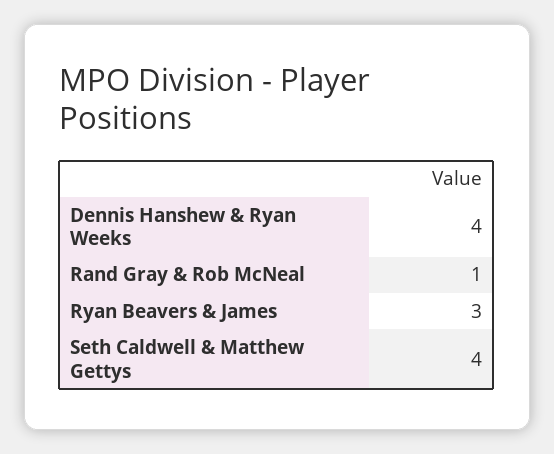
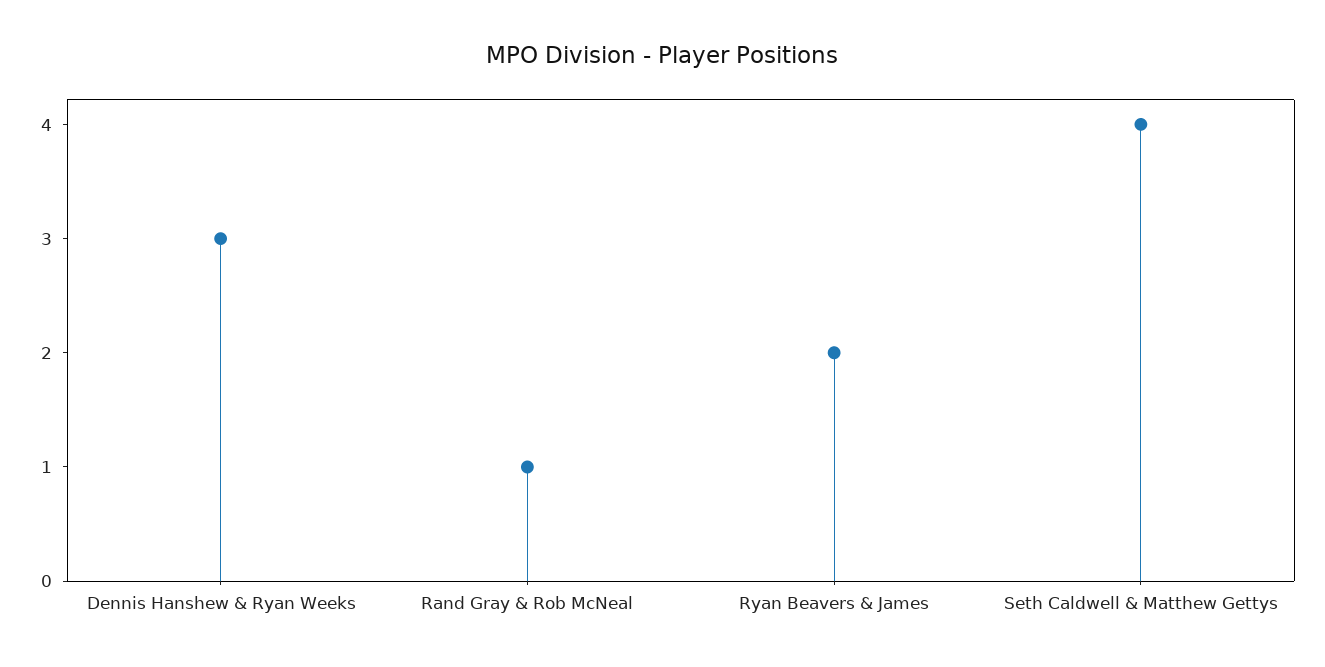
Dennis Hanshew & Ryan Weeks: 4 -> 3
Ryan Beavers & James: 3 -> 2

